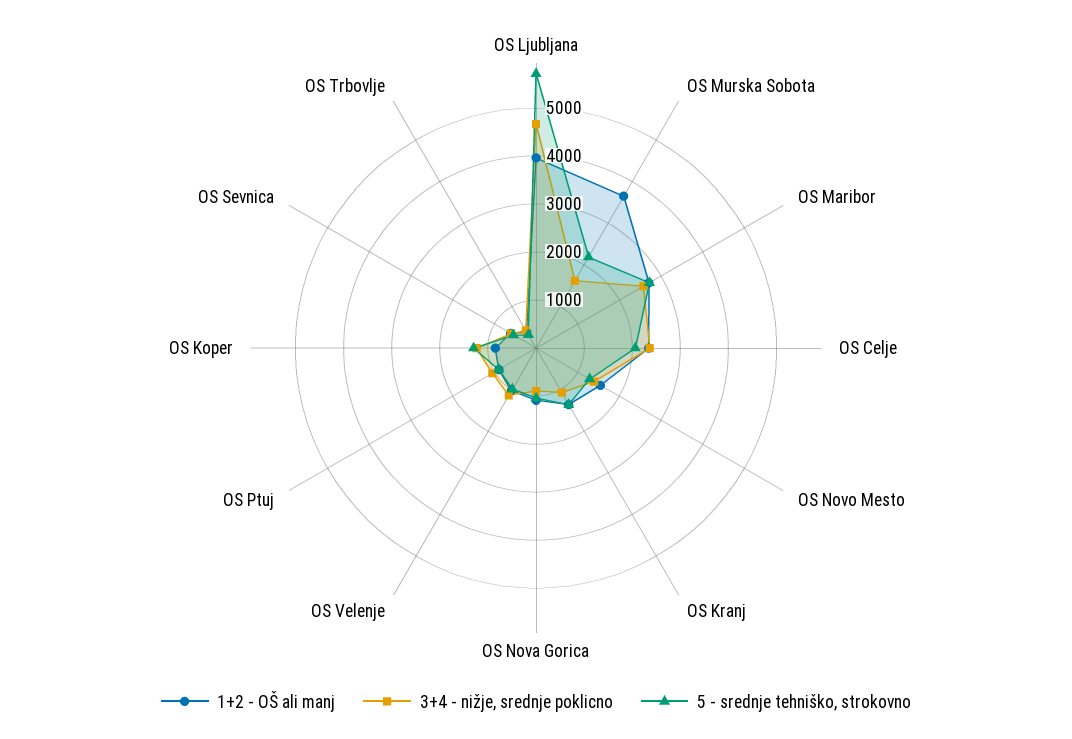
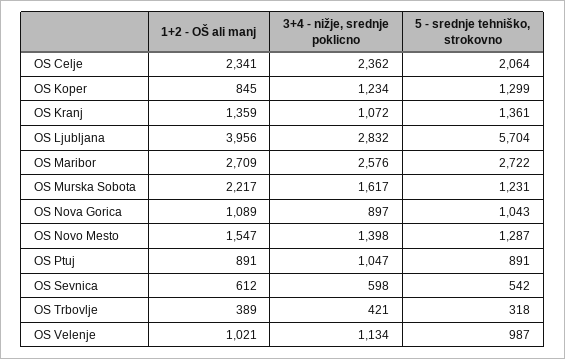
3+4 - nižje, srednje poklicno, OS Ljubljana: 4600 -> 2832
1+2 - OŠ ali manj, OS Murska Sobota: 3600 -> 2217
5 - srednje tehniško, strokovno, OS Murska Sobota: 2200 -> 1231

